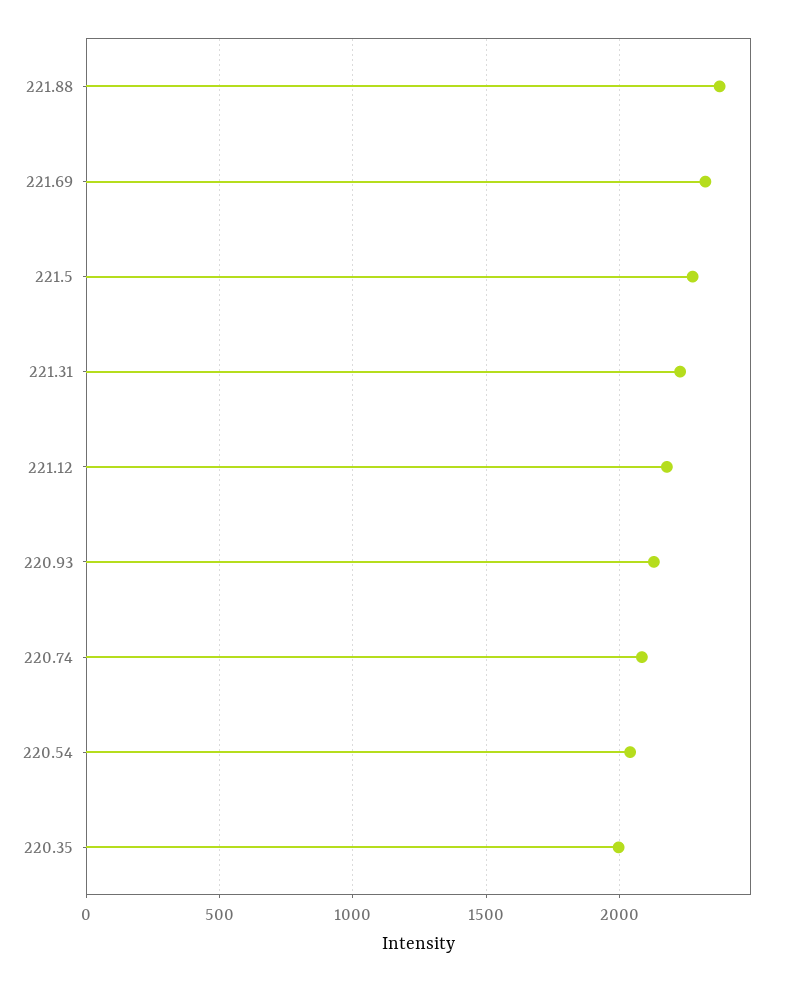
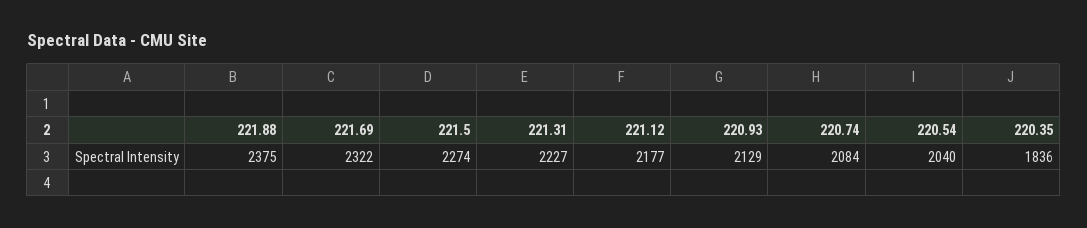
220.35: 2000 -> 1836

